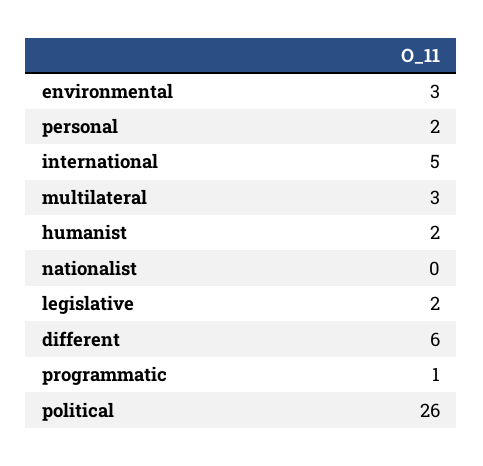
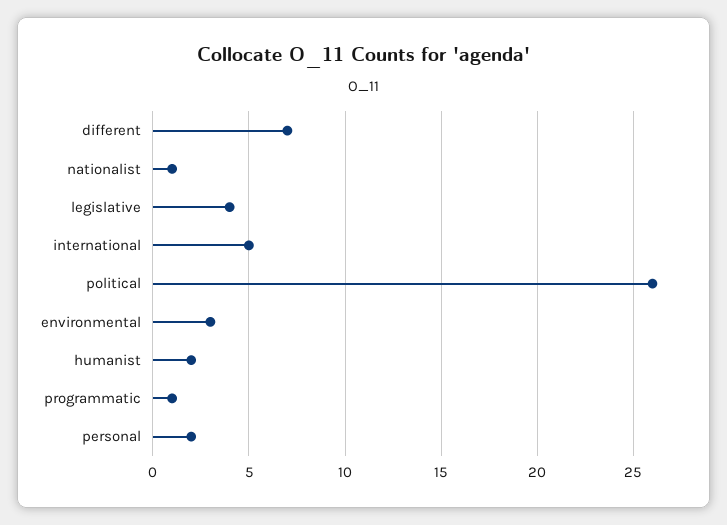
multilateral: 3 -> none
nationalist: 0 -> 1
legislative: 2 -> 4
different: 6 -> 7

